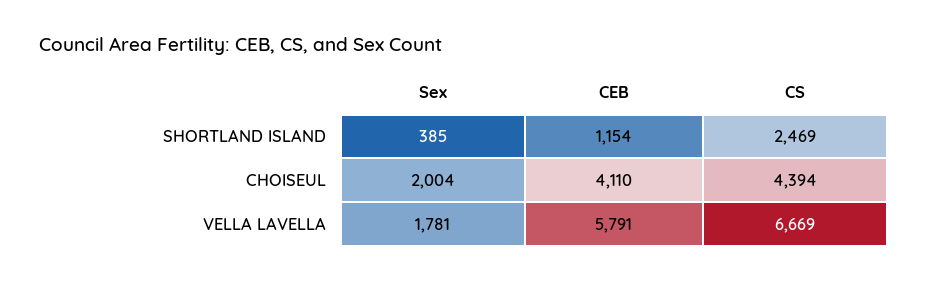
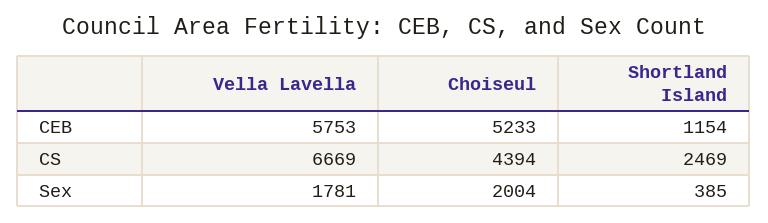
CEB, CHOISEUL: 4110 -> 5233
CEB, VELLA LAVELLA: 5791 -> 5753

